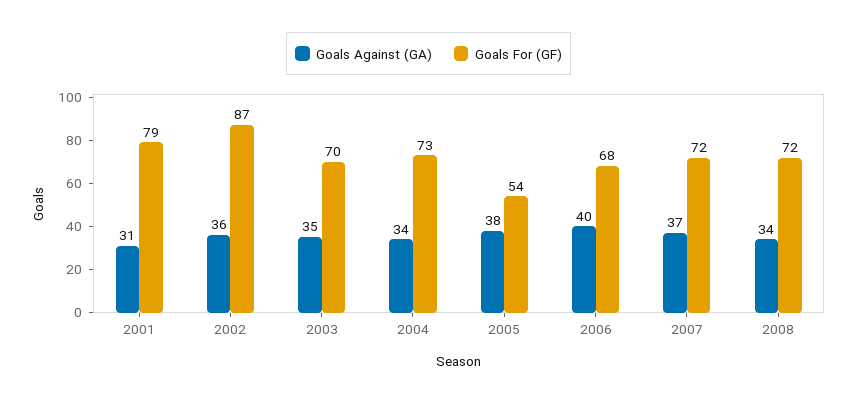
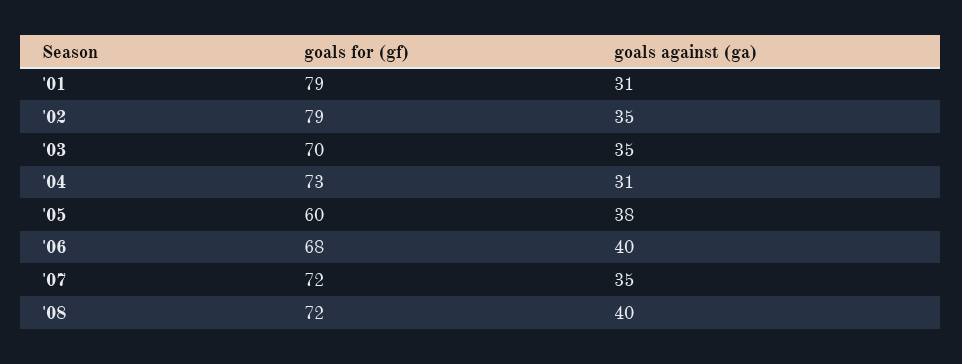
Goals Against (GA), 2002: 36 -> 35
Goals For (GF), 2002: 87 -> 79
Goals Against (GA), 2004: 34 -> 31
Goals For (GF), 2005: 54 -> 60
Goals Against (GA), 2007: 37 -> 35
Goals Against (GA), 2008: 34 -> 40

